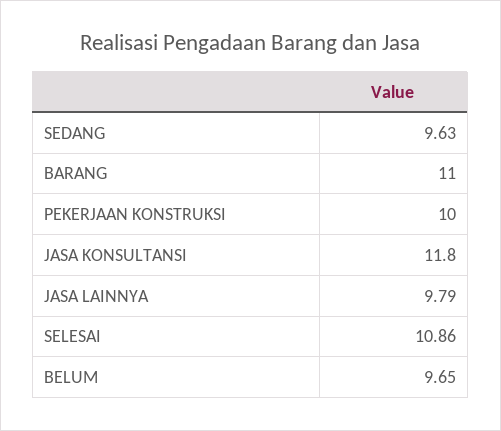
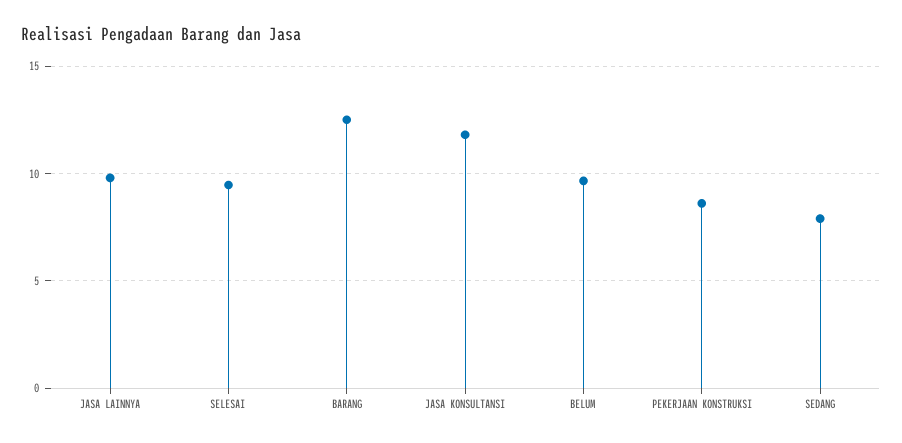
SEDANG: 9.63 -> 8
BARANG: 11 -> 12.5
PEKERJAAN KONSTRUKSI: 10 -> 8.5
SELESAI: 10.86 -> 9.5

